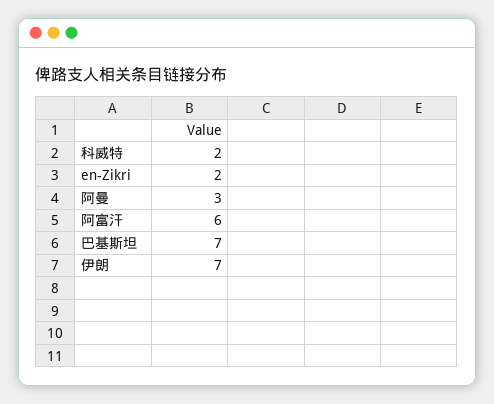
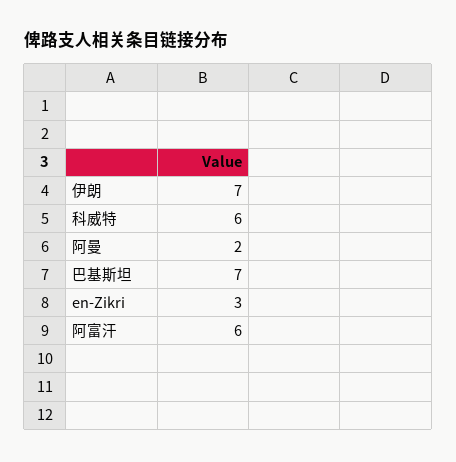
科威特: 2 -> 6
en-Zikri: 2 -> 3
阿曼: 3 -> 2

